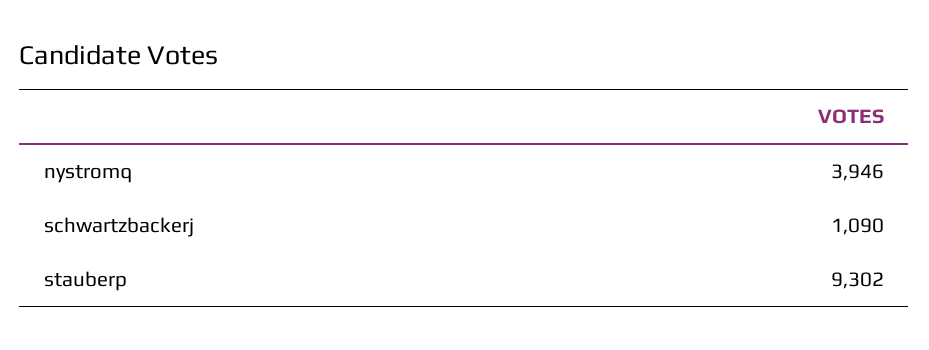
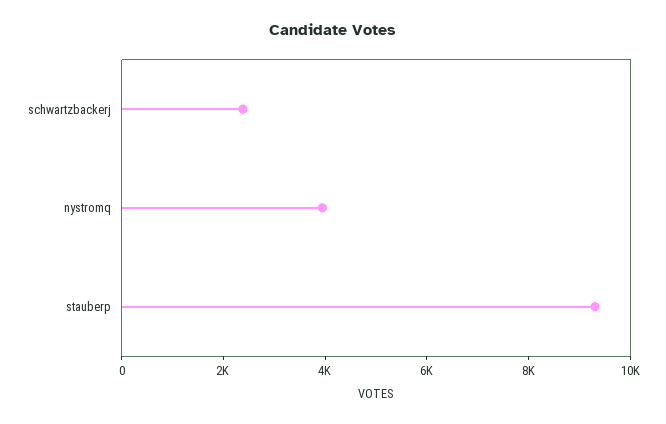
schwartzbackerj: 1090 -> 2500

